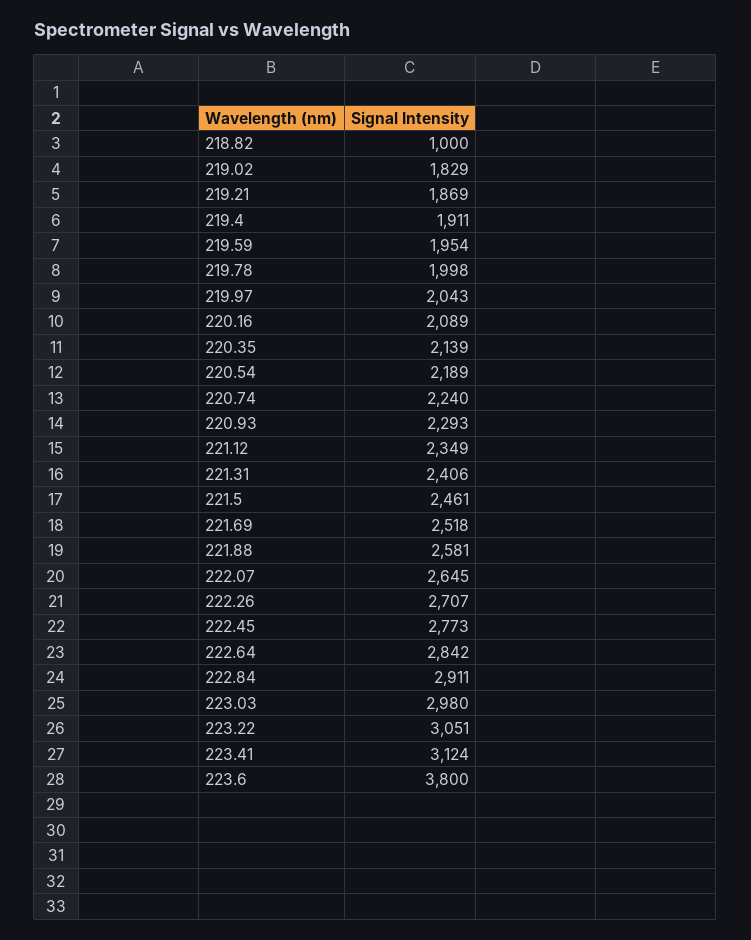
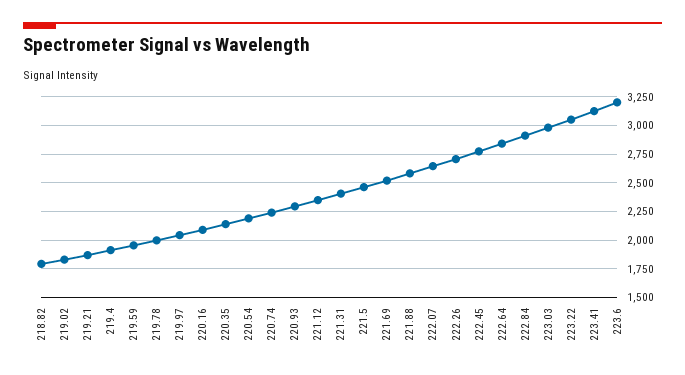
218.82: 1000 -> 1750
223.6: 3800 -> 3250

